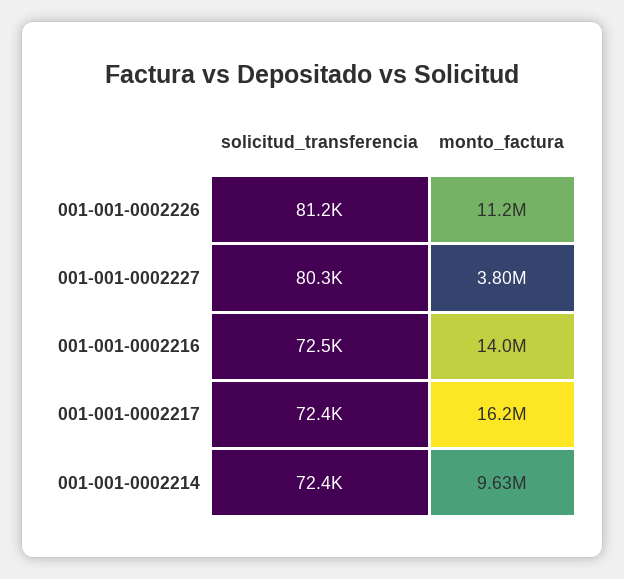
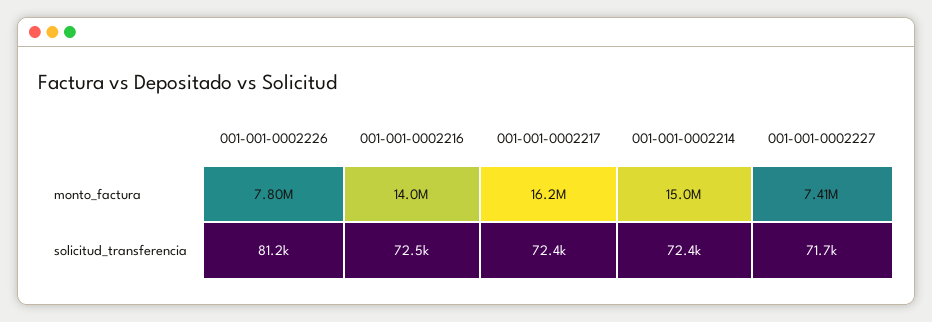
monto_factura, 001-001-0002226: 11200000 -> 7800000
solicitud_transferencia, 001-001-0002227: 80300 -> 71700
monto_factura, 001-001-0002227: 3800000 -> 7410000
monto_factura, 001-001-0002214: 9630000 -> 15000000

